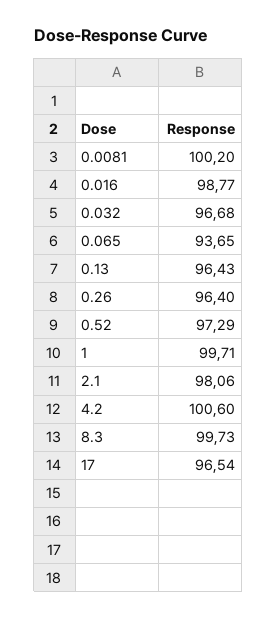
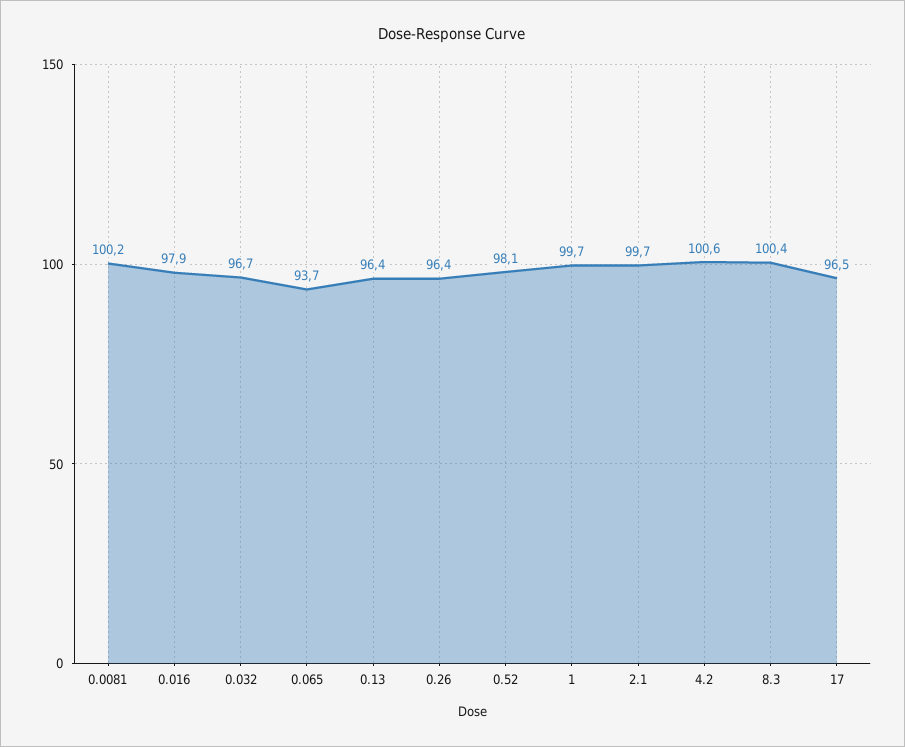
0.016: 98.77 -> 97.9
0.52: 97.29 -> 98.1
2.1: 98.06 -> 99.7
8.3: 99.73 -> 100.4

